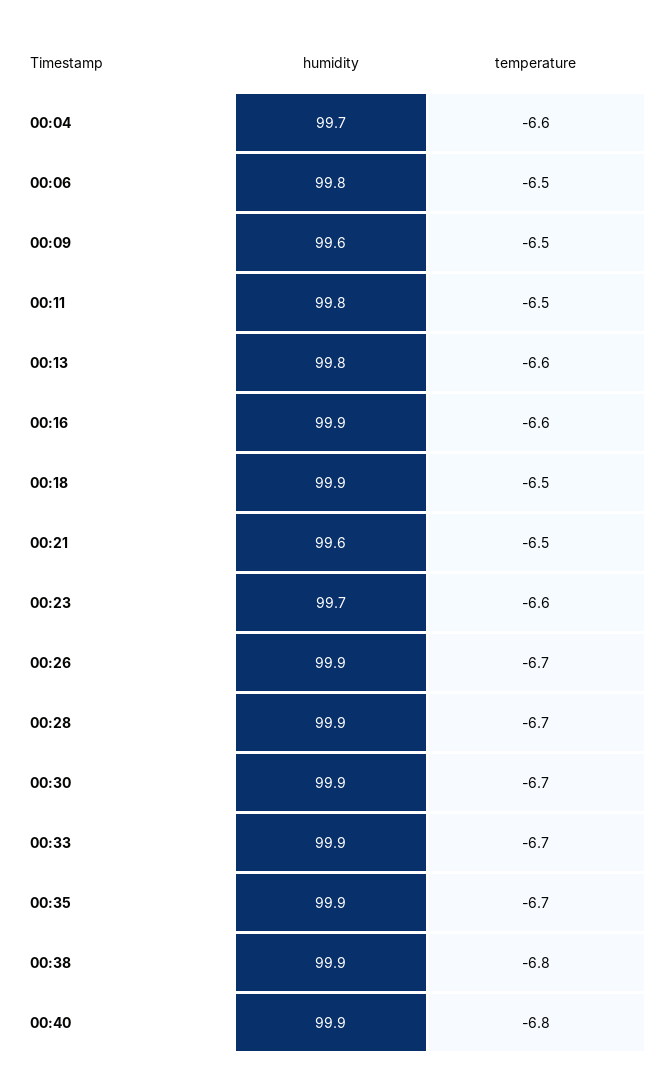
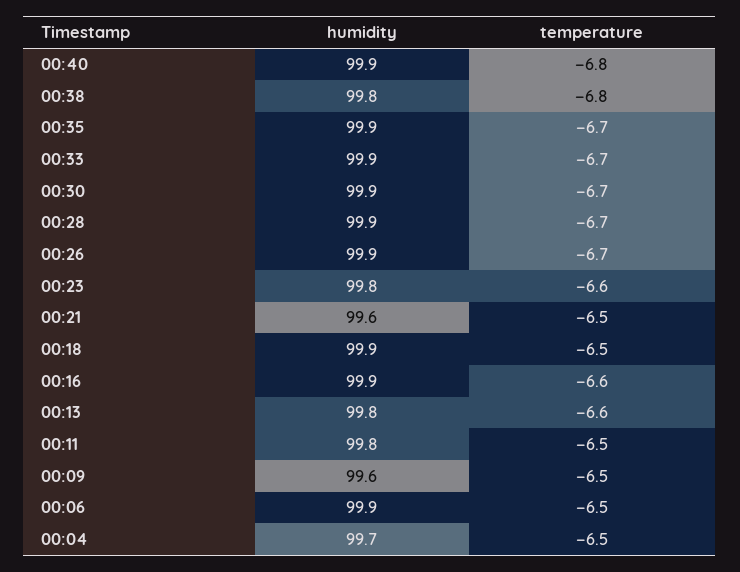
temperature, 00:04: -6.6 -> -6.5
humidity, 00:06: 99.8 -> 99.9
humidity, 00:23: 99.7 -> 99.8
humidity, 00:38: 99.9 -> 99.8

